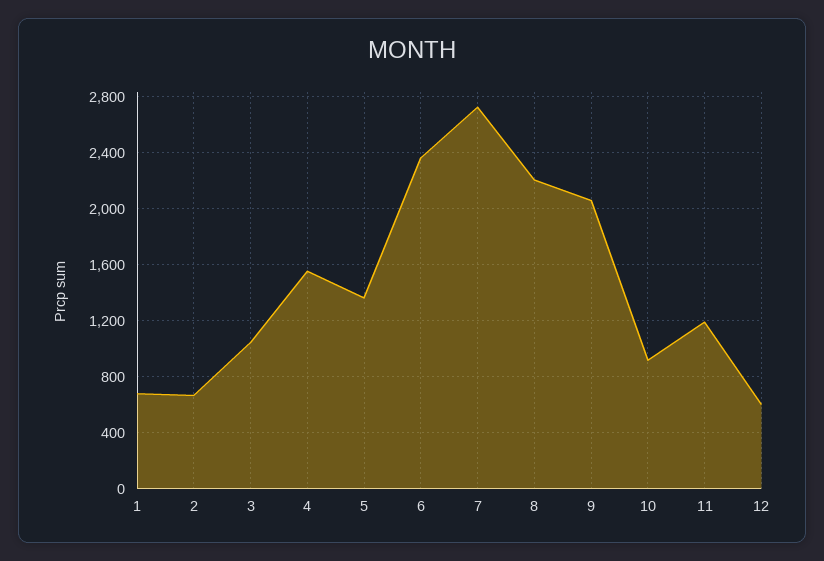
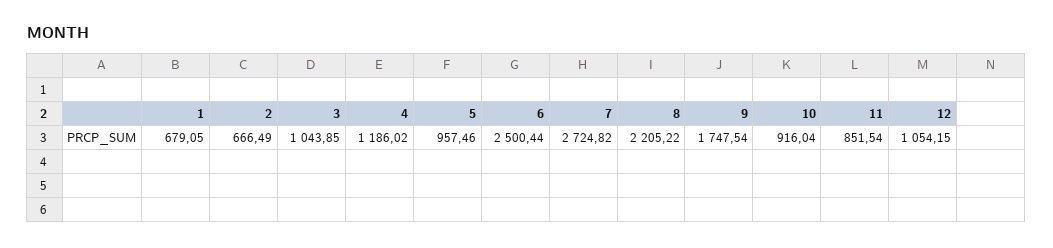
4: 1550 -> 1186.02
5: 1350 -> 957.46
6: 2350 -> 2500.44
9: 2050 -> 1747.54
11: 1200 -> 851.54
12: 600 -> 1054.15

